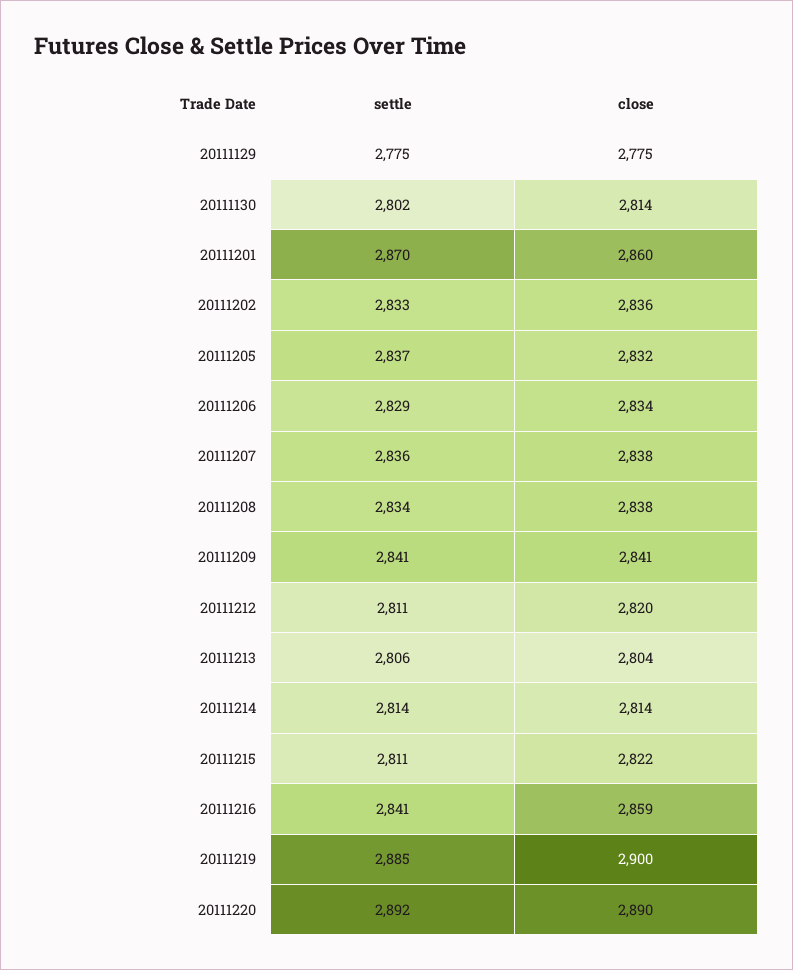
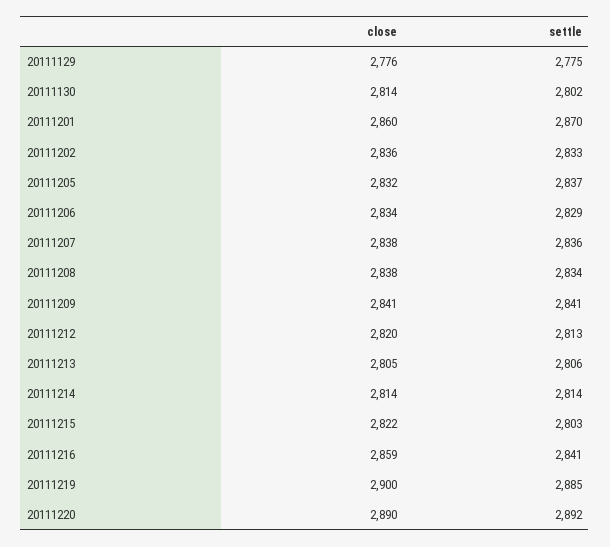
close, 20111129: 2775 -> 2776
settle, 20111212: 2811 -> 2813
close, 20111213: 2804 -> 2805
settle, 20111215: 2811 -> 2803

